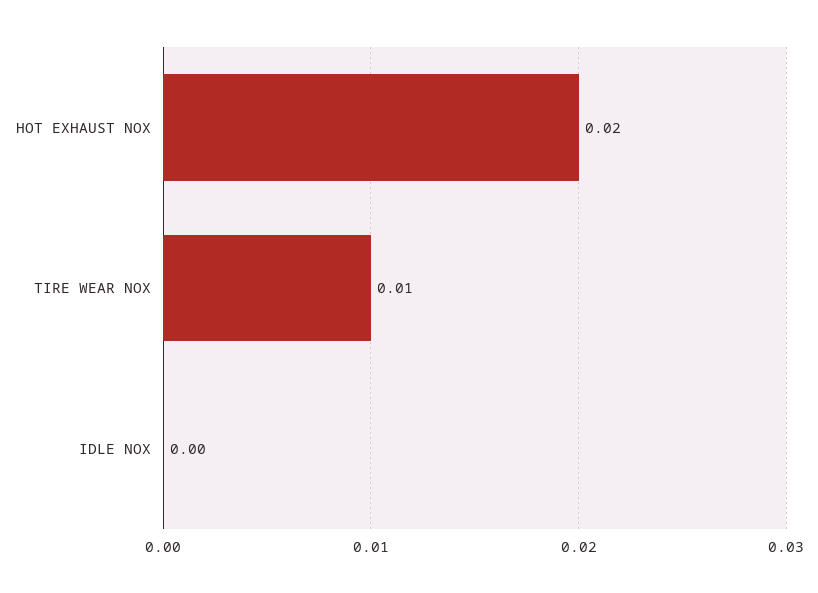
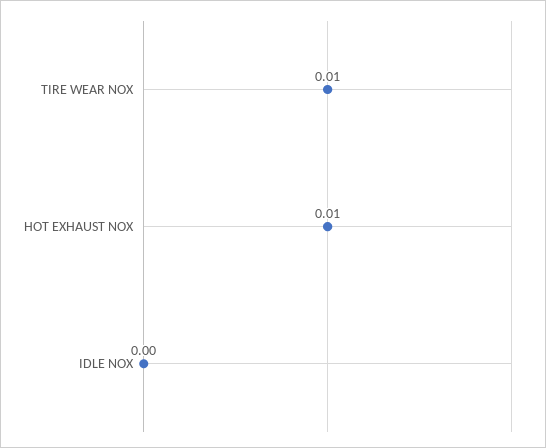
HOT EXHAUST NOX: 0.02 -> 0.01

